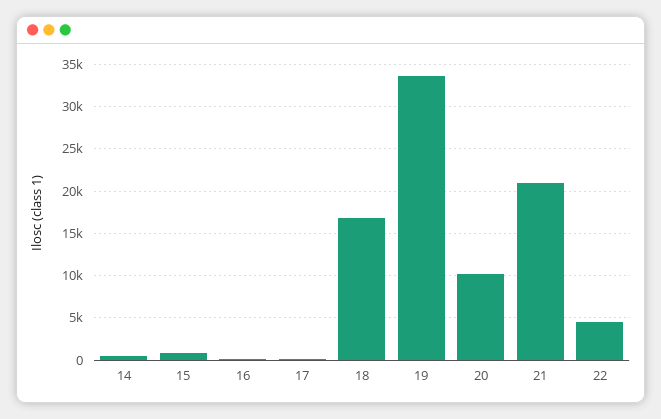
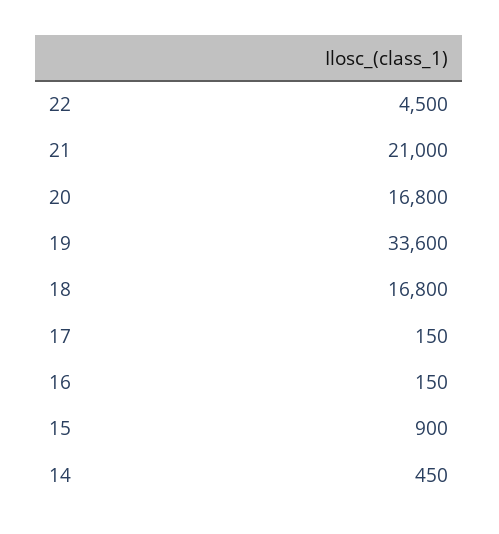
20: 10000 -> 16800

